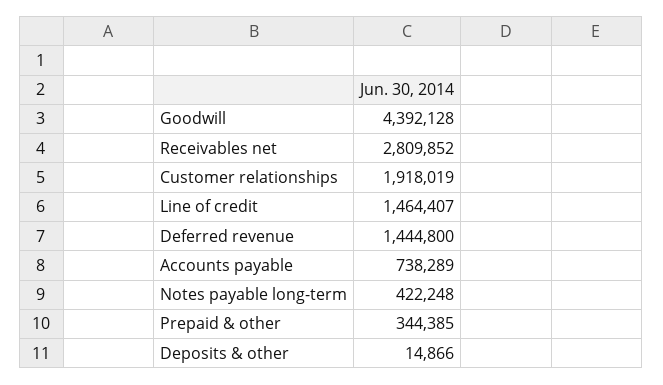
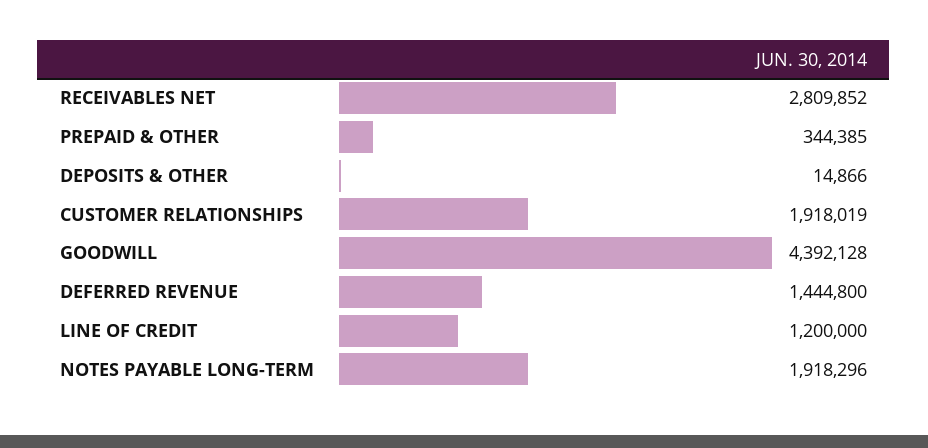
Line of credit: 1464407 -> 1200000
Accounts payable: 738289 -> none
Notes payable long-term: 422248 -> 1918296

